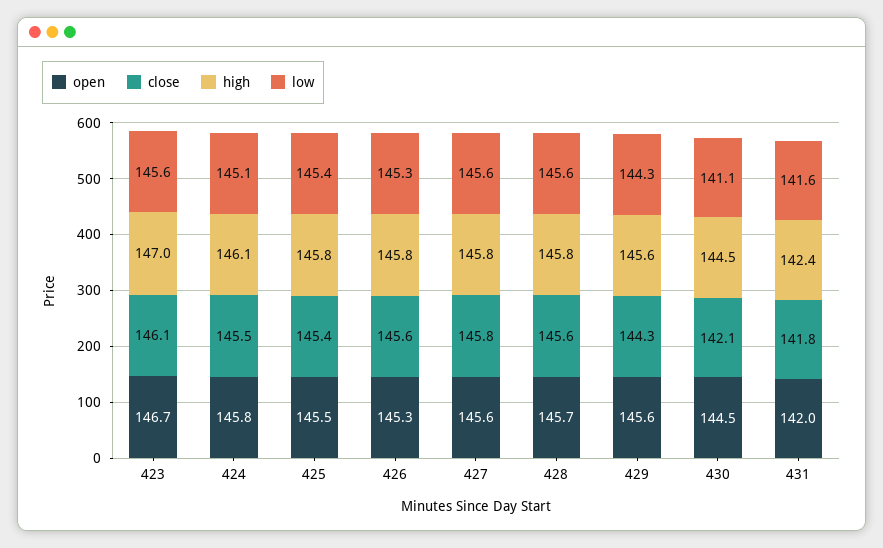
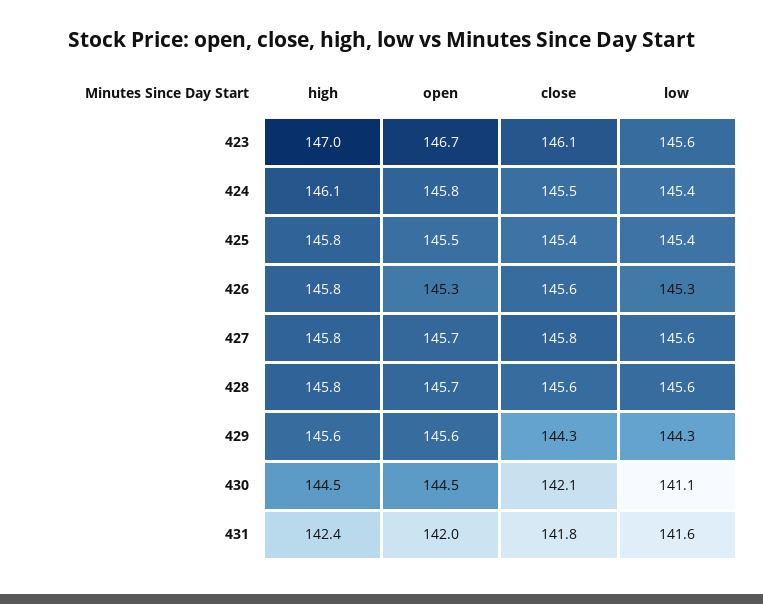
low, 424: 145.1 -> 145.4
open, 427: 145.6 -> 145.7

